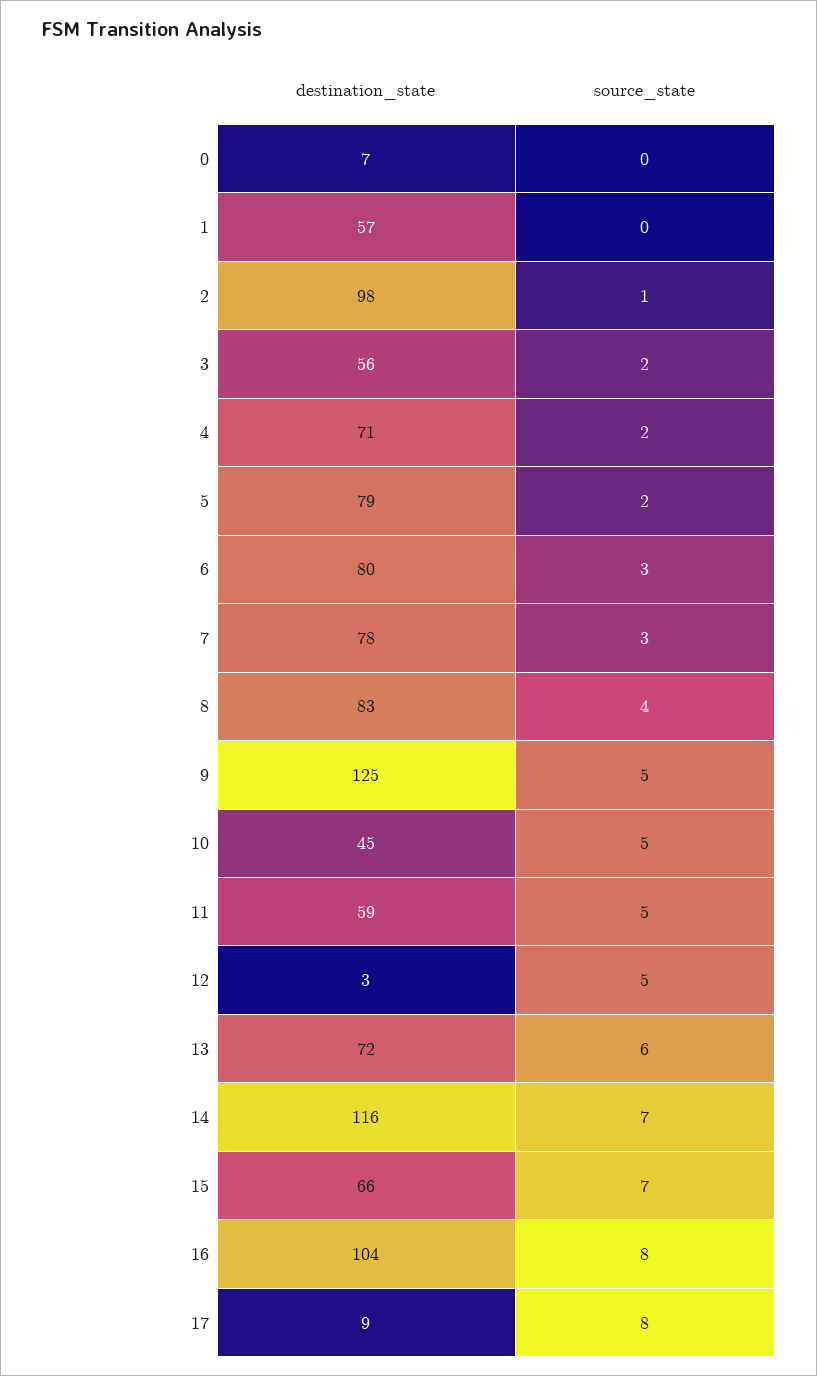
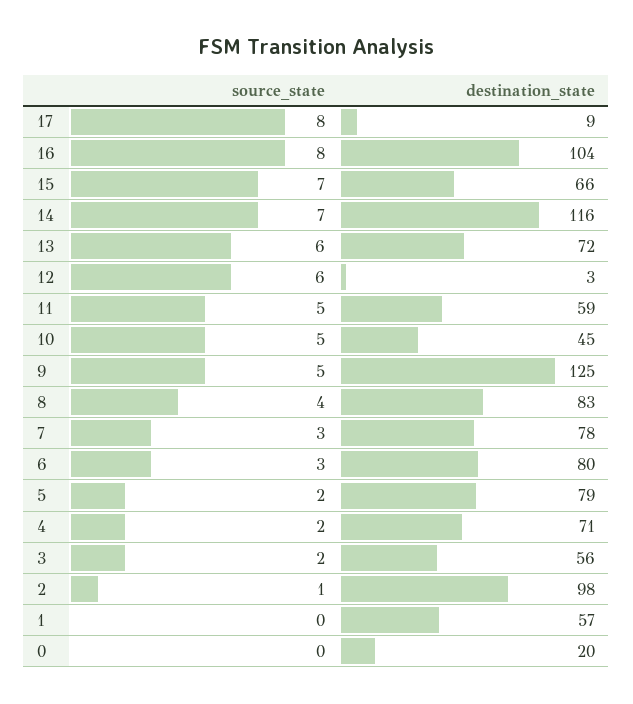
destination_state, 0: 7 -> 20
source_state, 12: 5 -> 6

